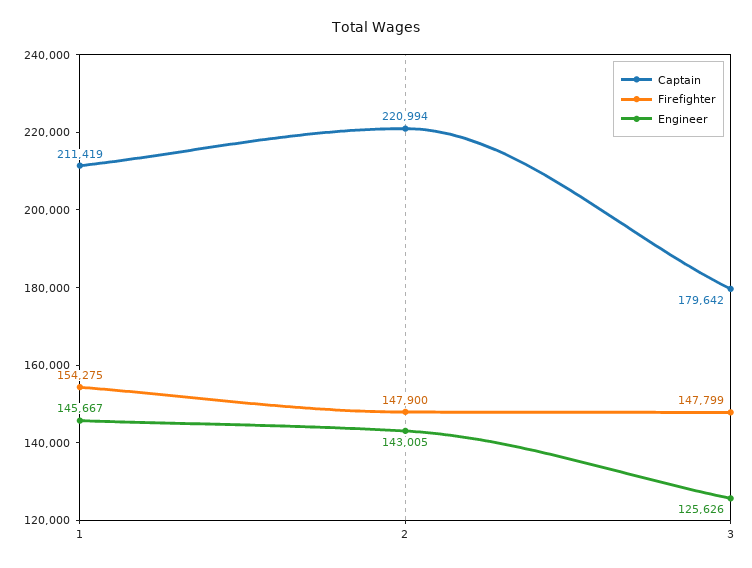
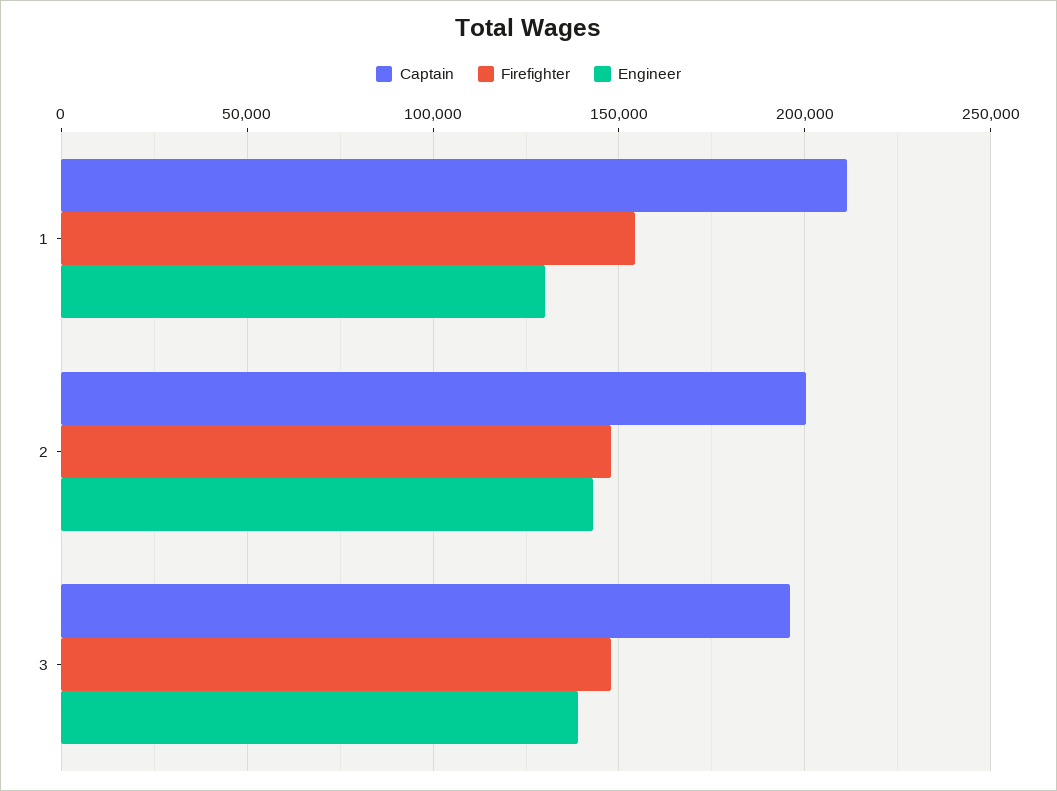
Engineer, 1: 145667 -> 130000
Captain, 2: 220994 -> 200000
Captain, 3: 179642 -> 195000
Engineer, 3: 125626 -> 140000

